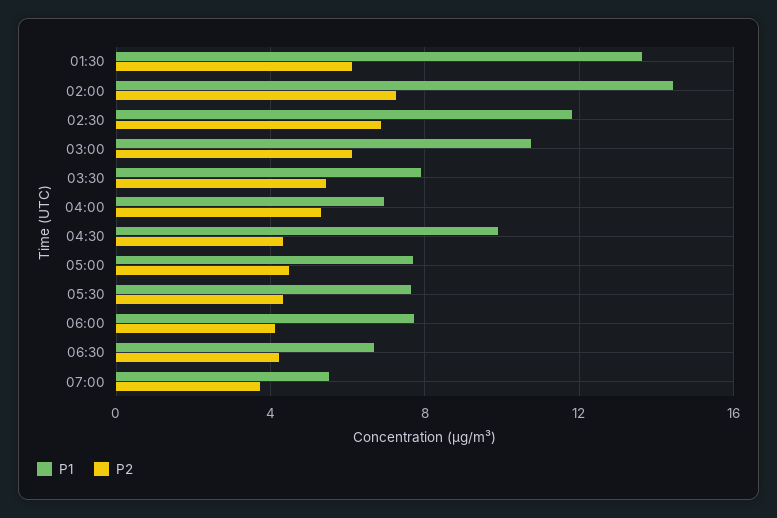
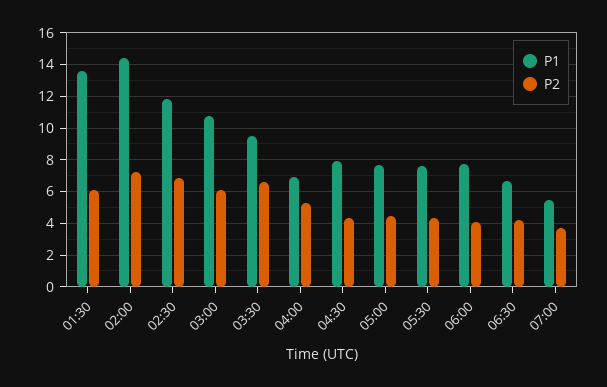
P1, 03:30: 8 -> 9.5
P2, 03:30: 5.5 -> 6.5
P1, 04:30: 10 -> 8

